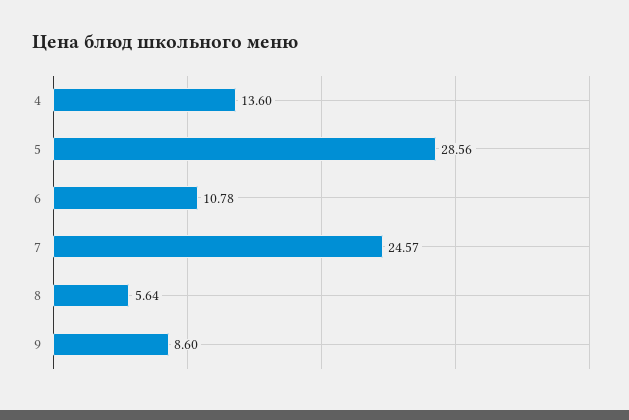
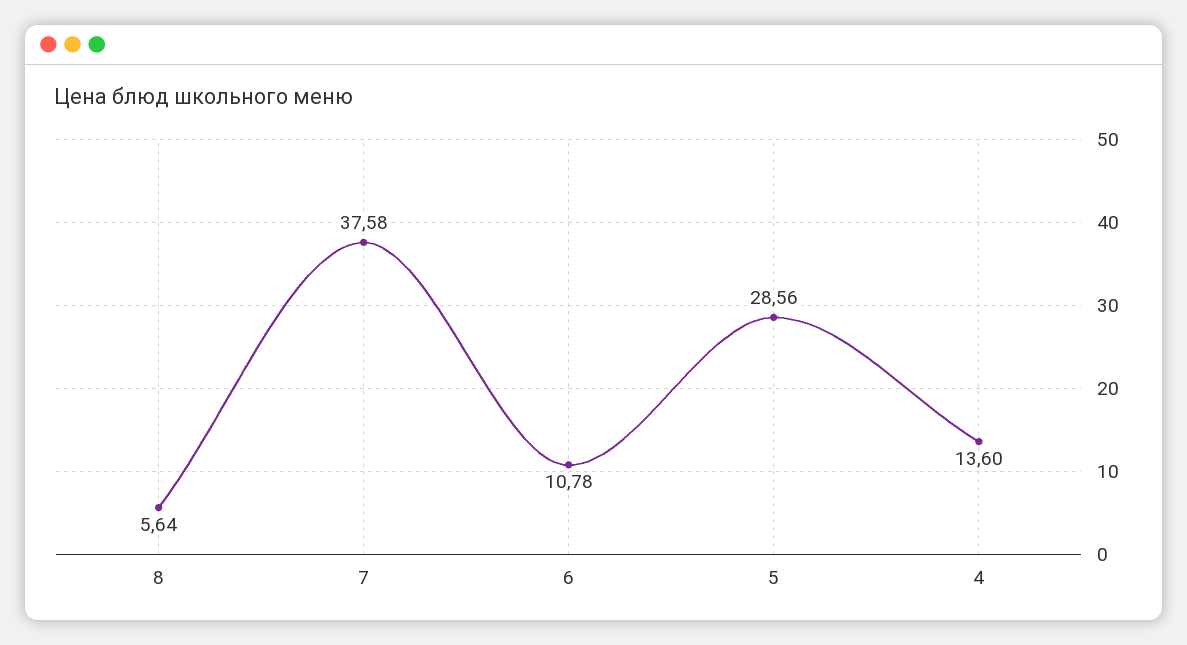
7: 24.57 -> 37.58
9: 8.6 -> none

